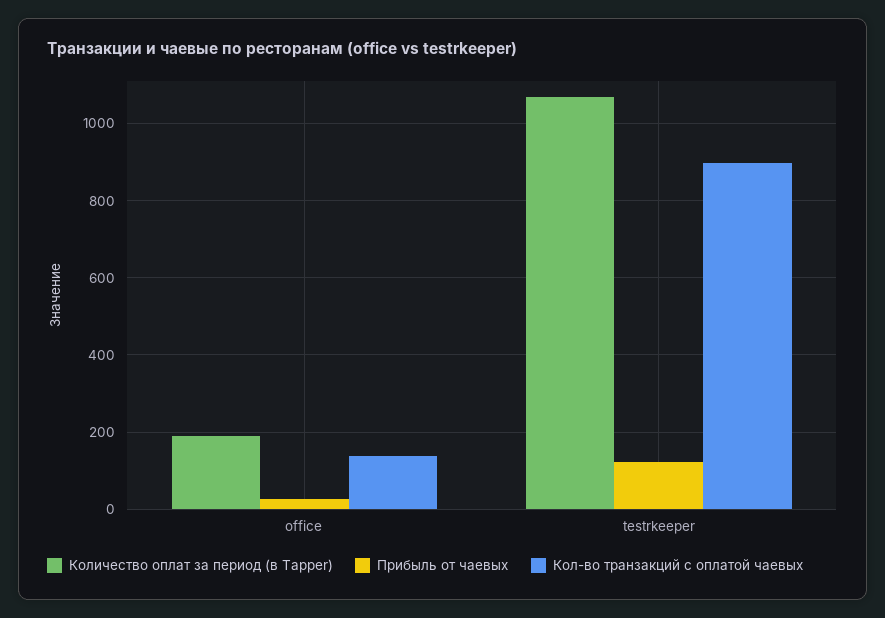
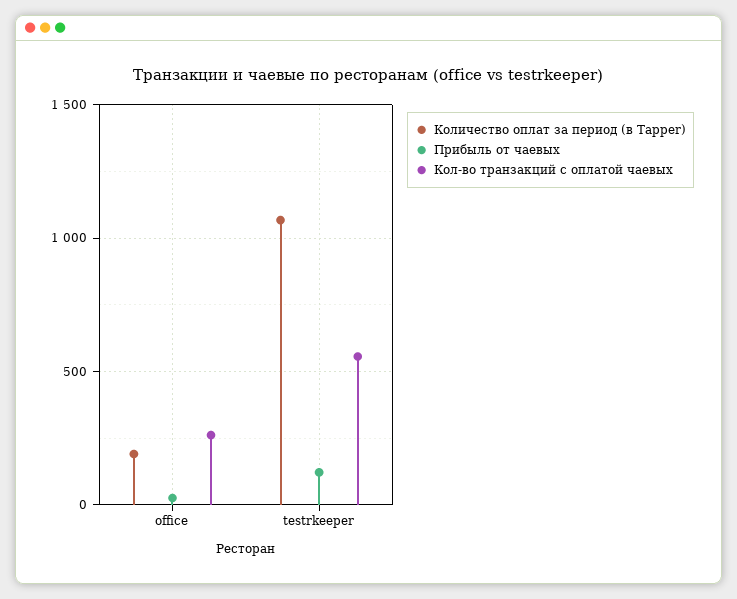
Кол-во транзакций с оплатой чаевых, office: 140 -> 250
Кол-во транзакций с оплатой чаевых, testrkeeper: 900 -> 550

